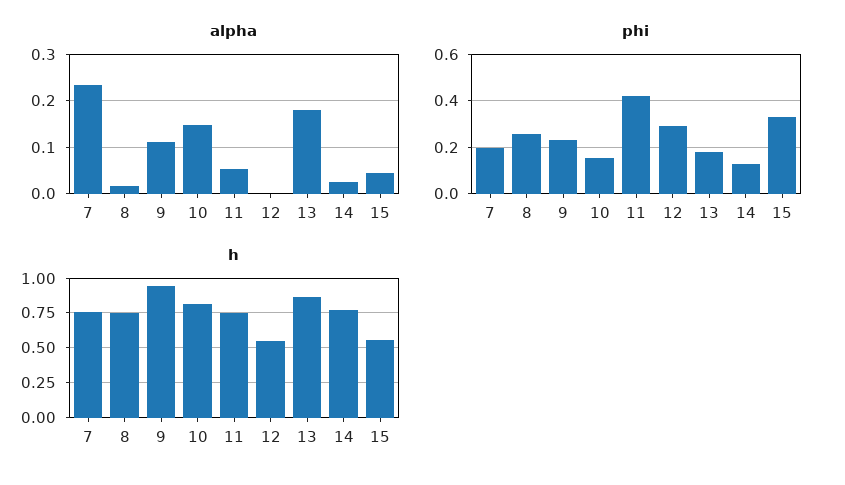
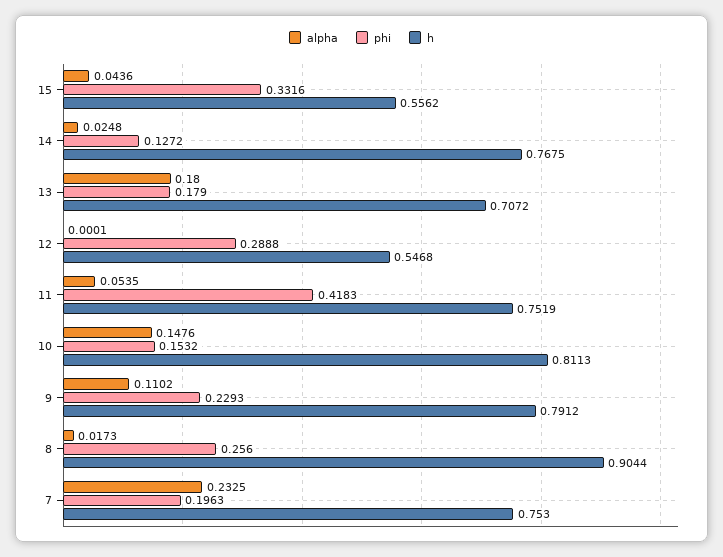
h, 8: 0.75 -> 0.9044
h, 9: 0.95 -> 0.7912
h, 13: 0.85 -> 0.7072

